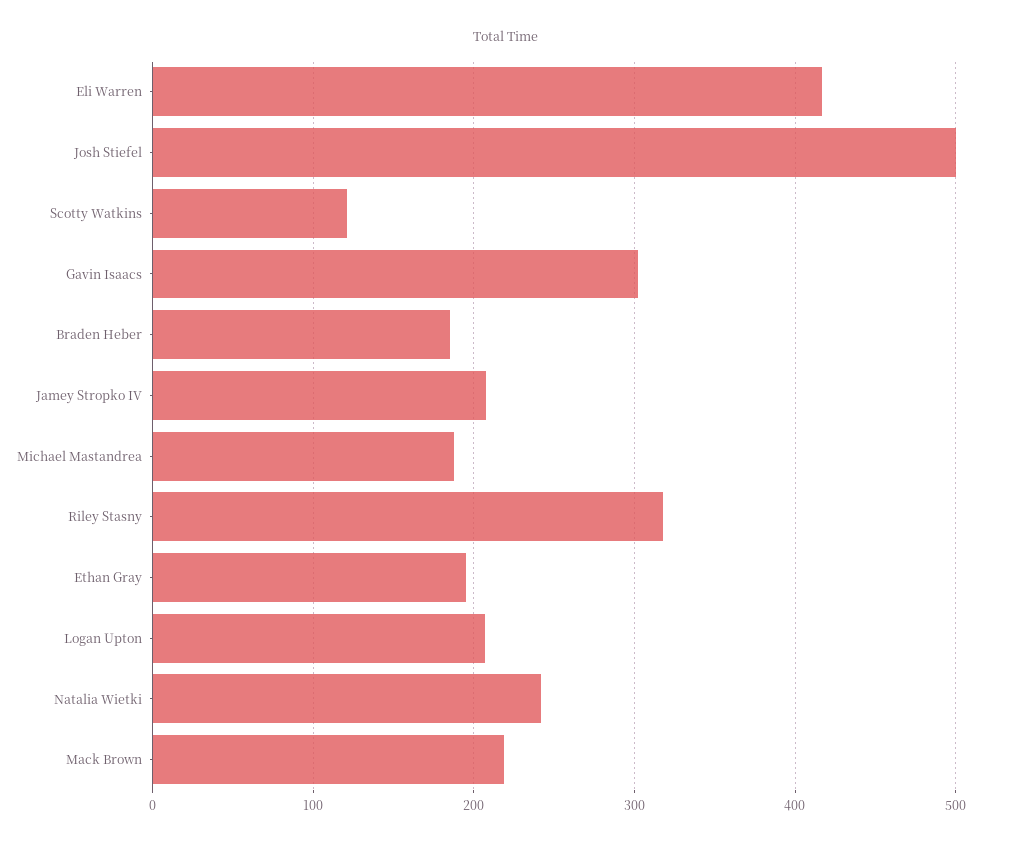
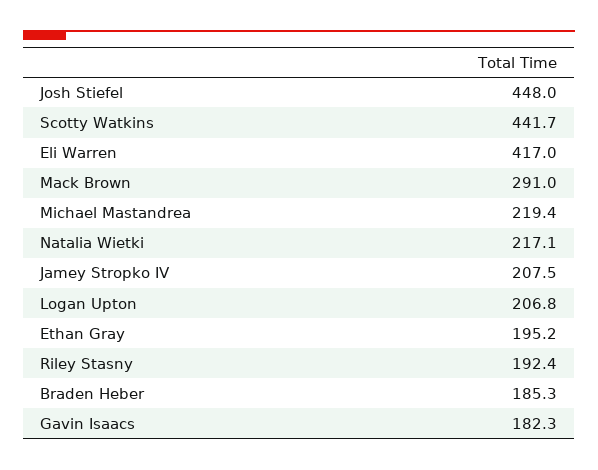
Josh Stiefel: 500 -> 448
Scotty Watkins: 120 -> 441.7
Gavin Isaacs: 300 -> 182.3
Michael Mastandrea: 190 -> 219.4
Riley Stasny: 320 -> 192.4
Natalia Wietki: 240 -> 217.1
Mack Brown: 220 -> 291

